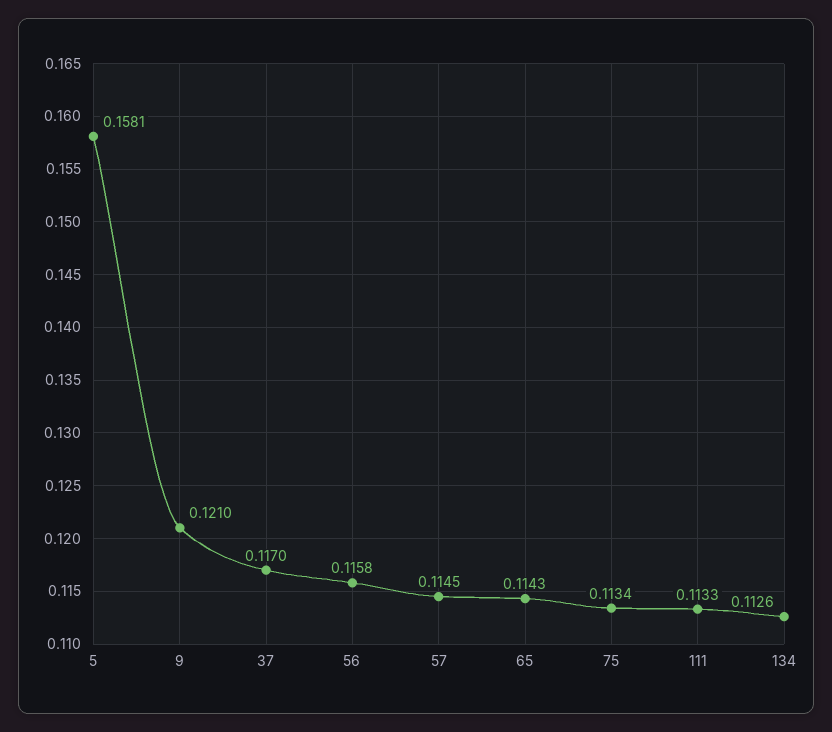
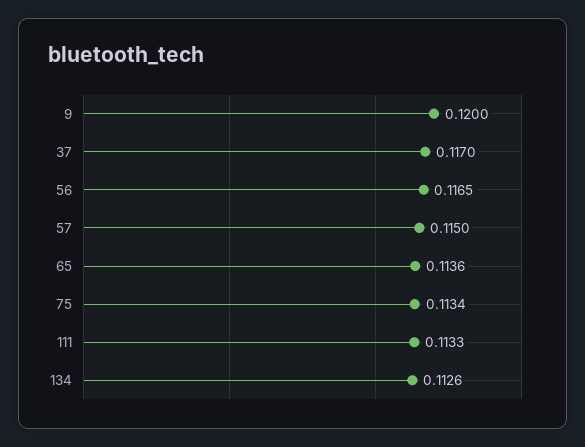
5: 0.1581 -> none
9: 0.121 -> 0.12
56: 0.1158 -> 0.1165
57: 0.1145 -> 0.115
65: 0.1143 -> 0.1136

